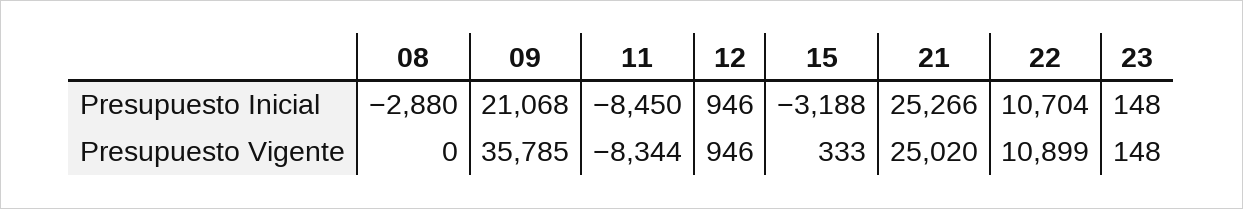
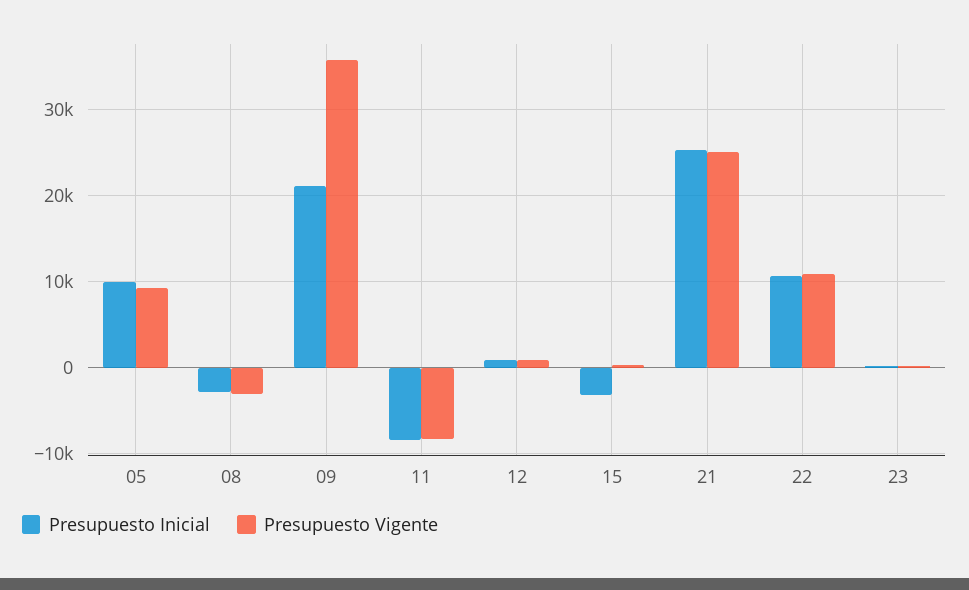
Presupuesto Vigente, 08: 0 -> -3000
Presupuesto Inicial, 05: none -> 10000
Presupuesto Vigente, 05: none -> 9000

